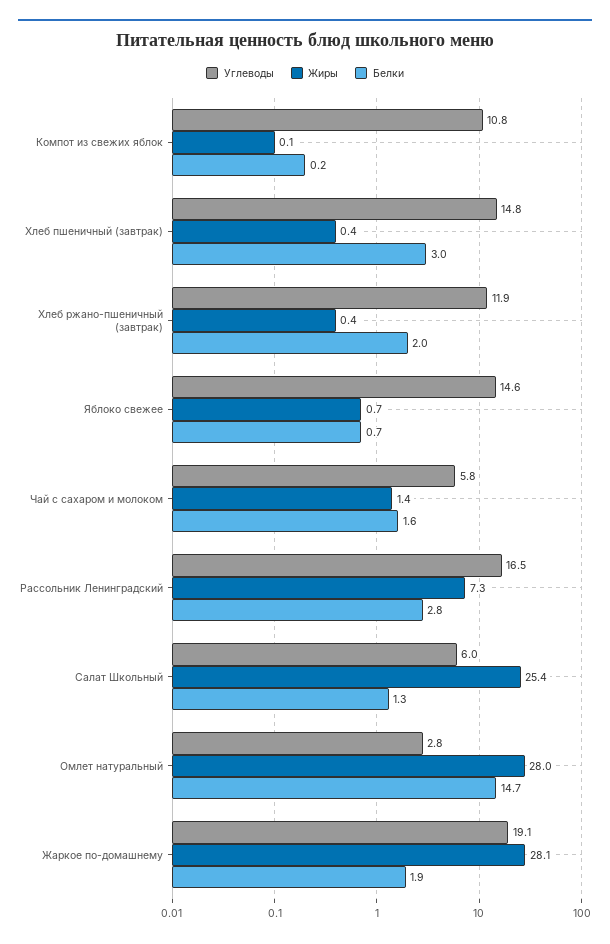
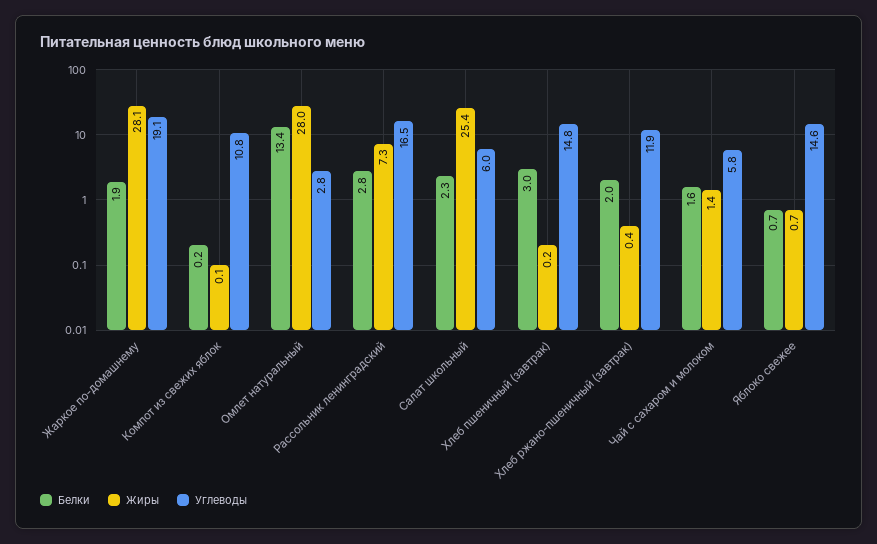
Жиры, Хлеб пшеничный (завтрак): 0.4 -> 0.2
Белки, Салат Школьный: 1.3 -> 2.3
Белки, Омлет натуральный: 14.7 -> 13.4

